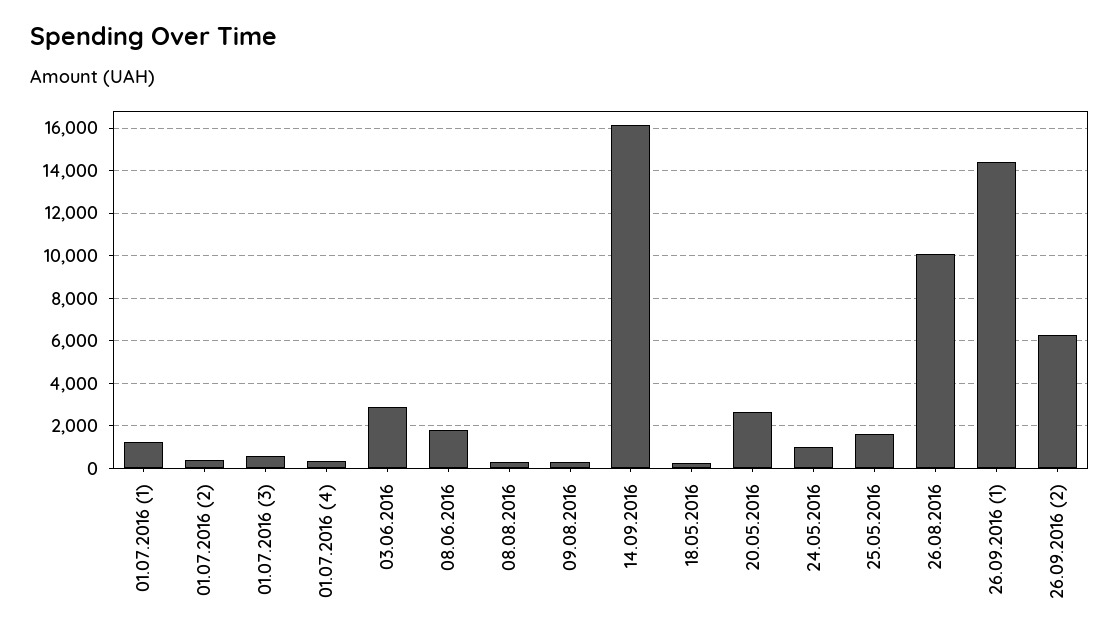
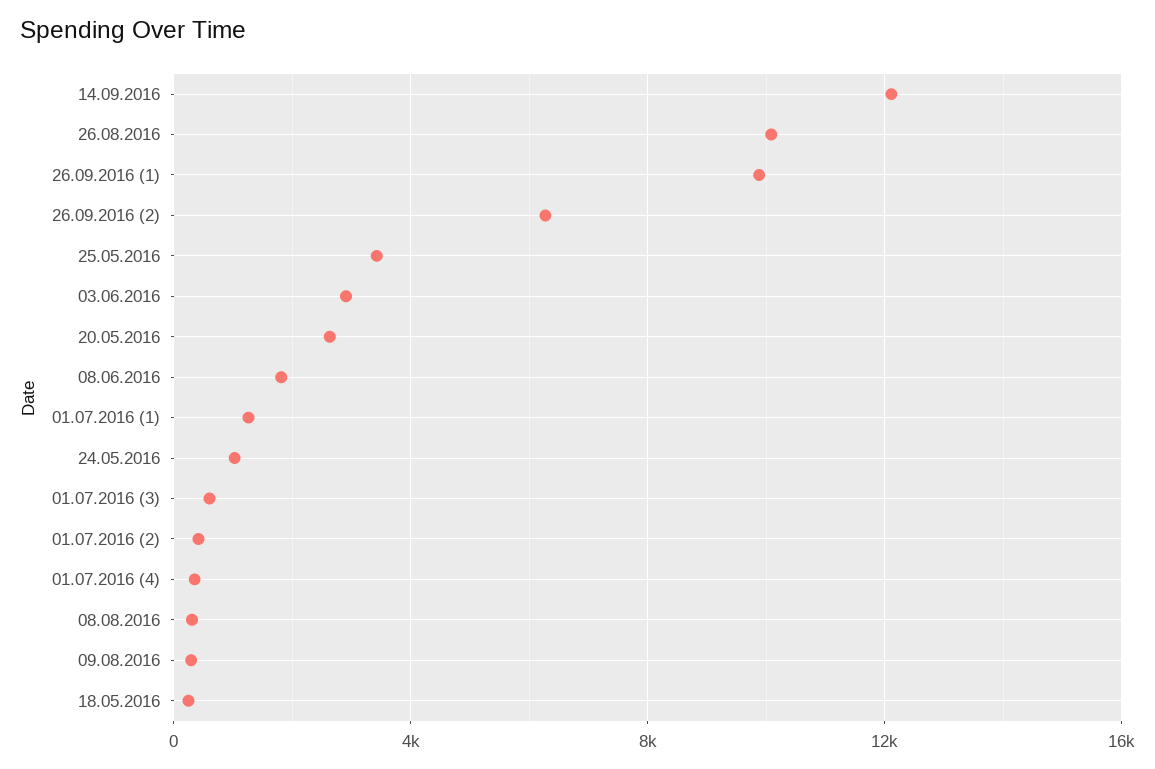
14.09.2016: 16000 -> 12000
25.05.2016: 1500 -> 3500
26.09.2016 (1): 14500 -> 10000

